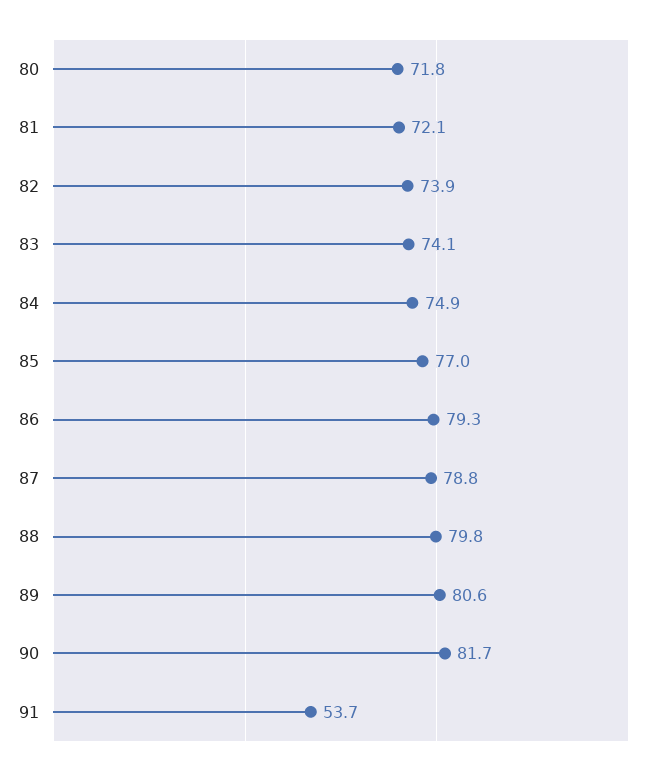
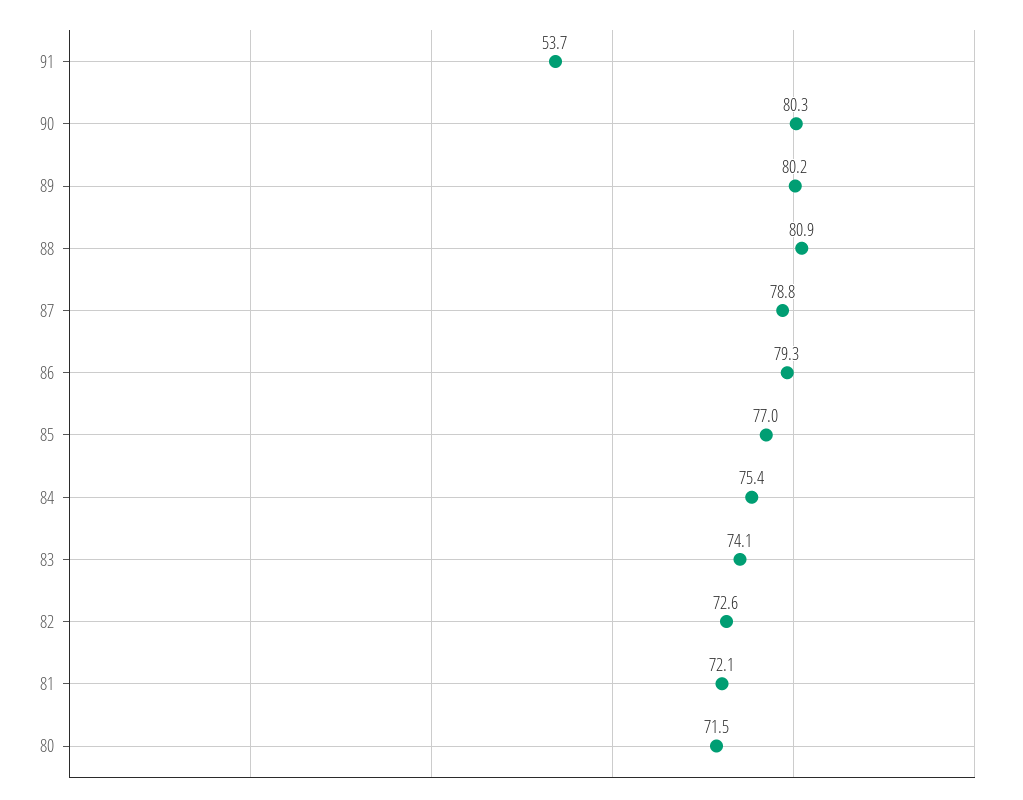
80: 71.8 -> 71.5
82: 73.9 -> 72.6
84: 74.9 -> 75.4
88: 79.8 -> 80.9
89: 80.6 -> 80.2
90: 81.7 -> 80.3

